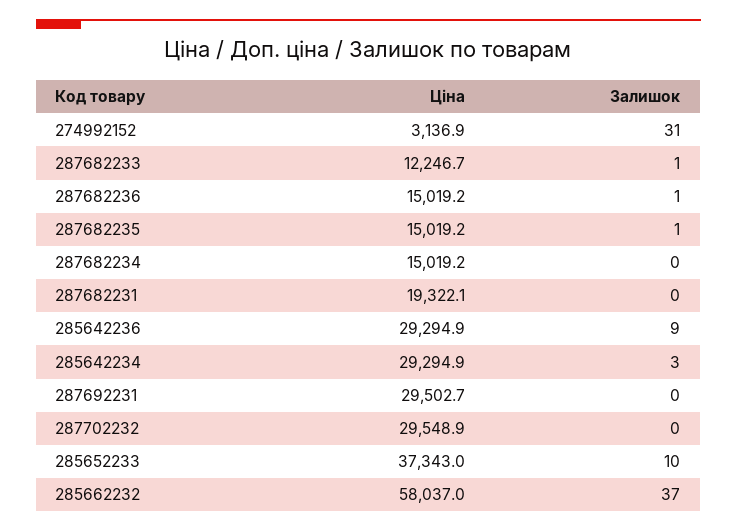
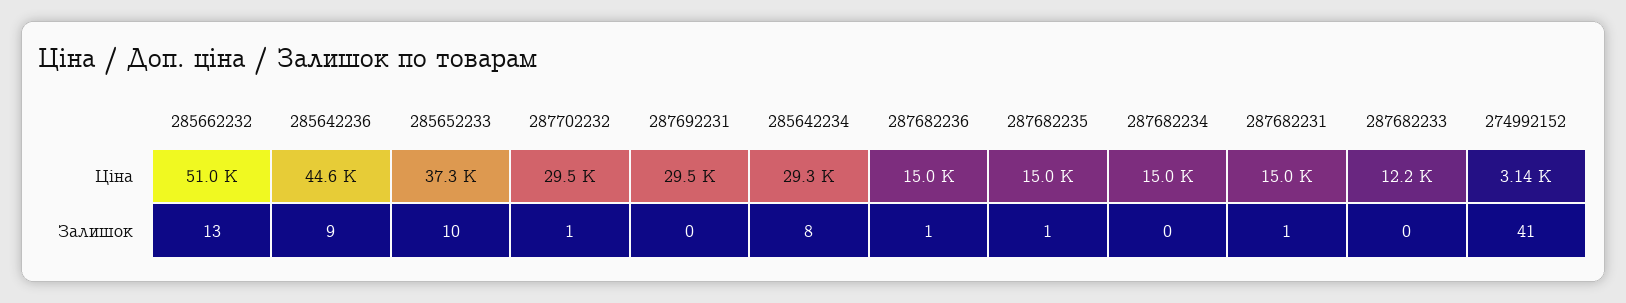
Залишок, 274992152: 31 -> 41
Залишок, 287682233: 1 -> 0
Ціна, 287682231: 19322.1 -> 15000
Залишок, 287682231: 0 -> 1
Ціна, 285642236: 29294.9 -> 44600
Залишок, 285642234: 3 -> 8
Залишок, 287702232: 0 -> 1
Ціна, 285662232: 58037 -> 51000
Залишок, 285662232: 37 -> 13

